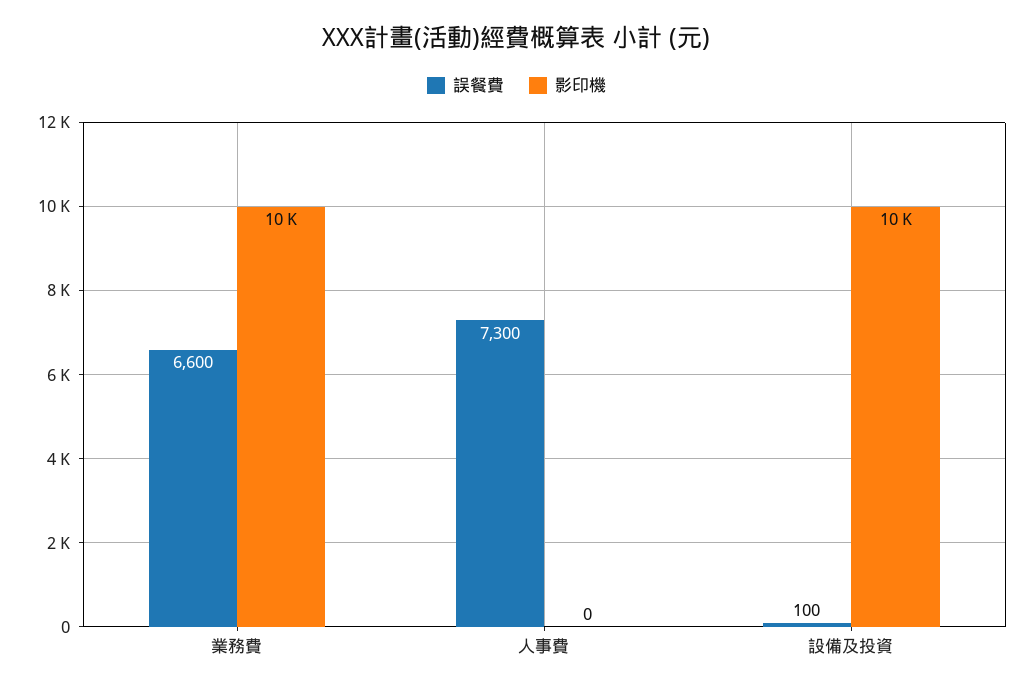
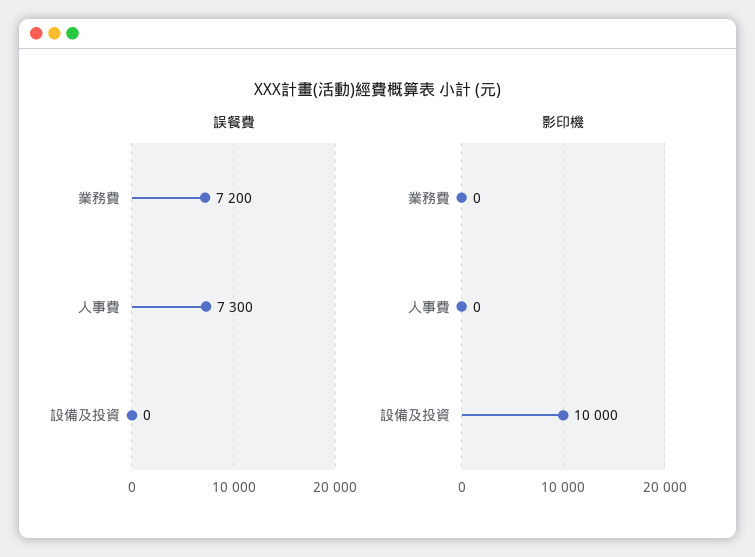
誤餐費, 業務費: 6600 -> 7200
影印機, 業務費: 10000 -> 0
誤餐費, 設備及投資: 100 -> 0

